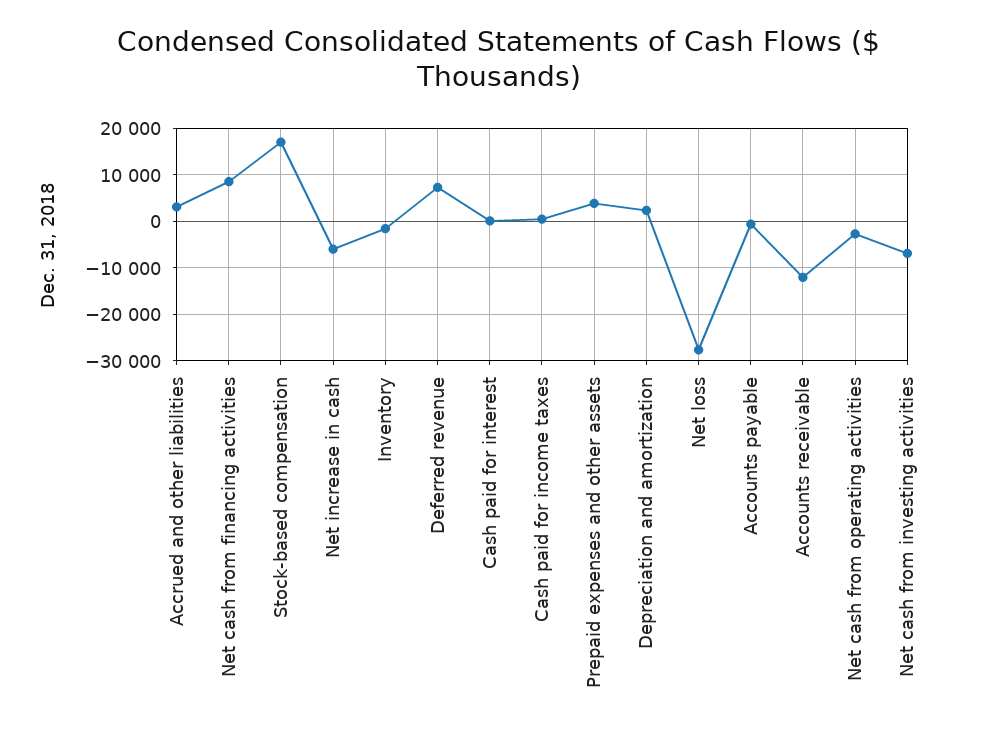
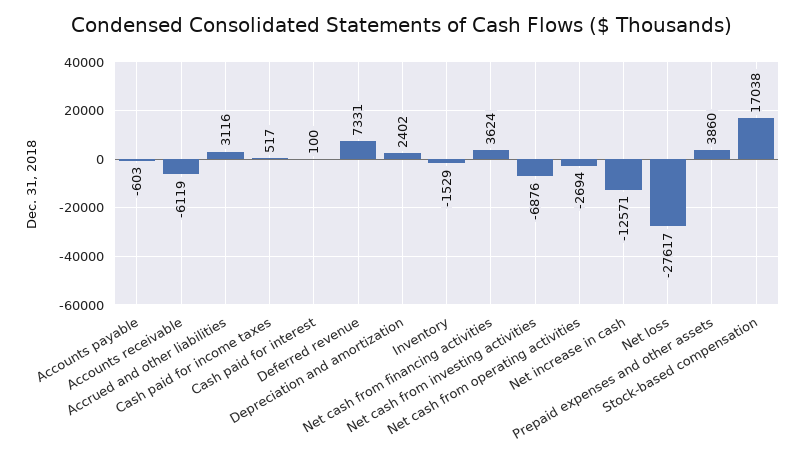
Net cash from financing activities: 8000 -> 3624
Net increase in cash: -6000 -> -12571
Accounts receivable: -12000 -> -6119

